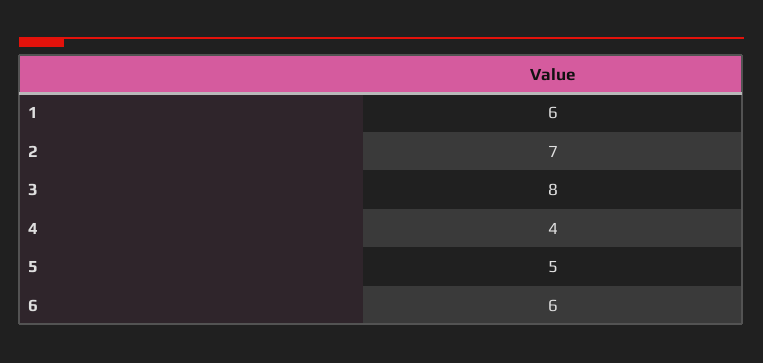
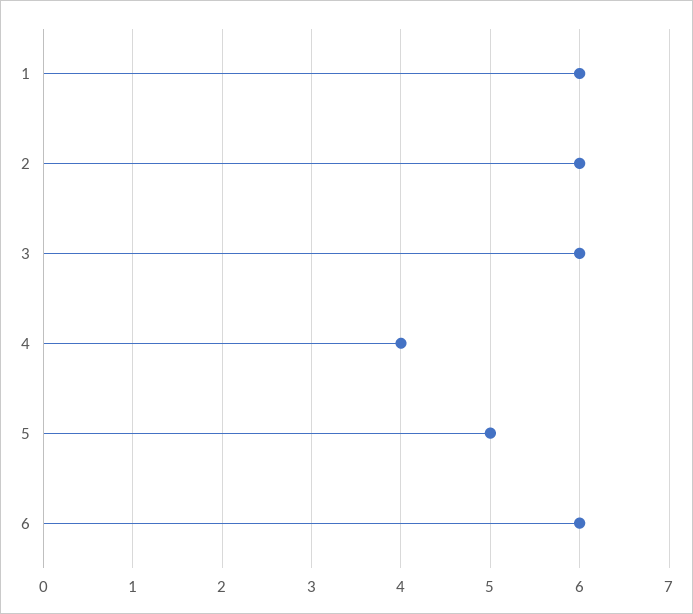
2: 7 -> 6
3: 8 -> 6

